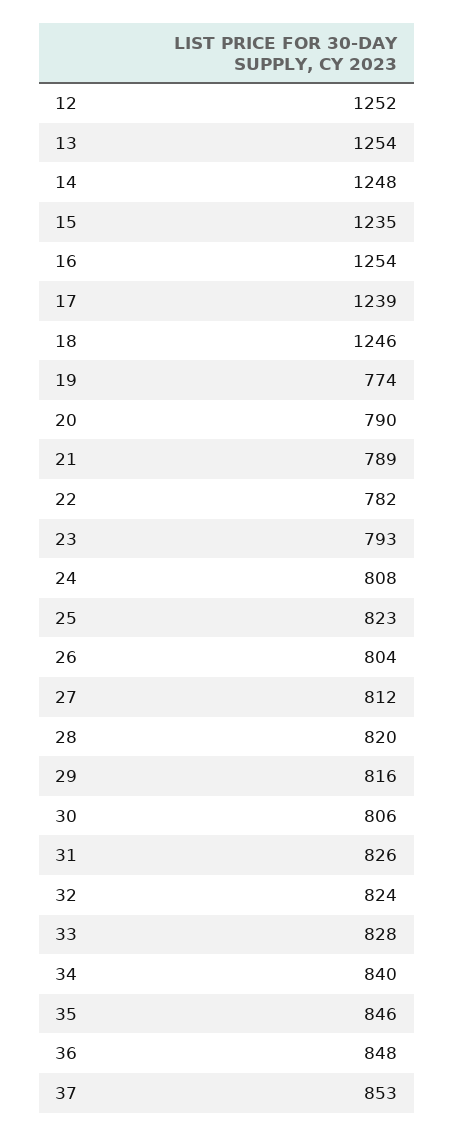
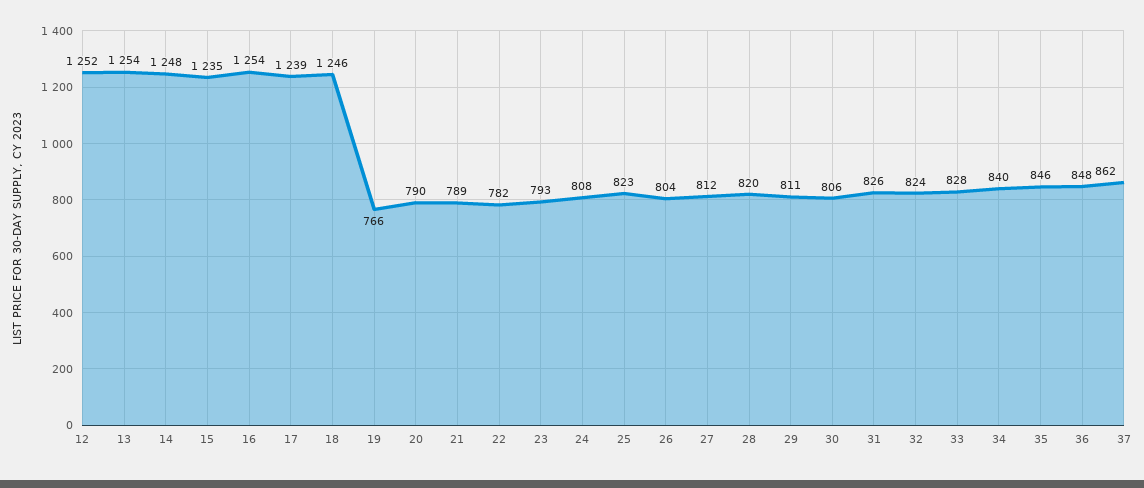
19: 774 -> 766
29: 816 -> 811
37: 853 -> 862

